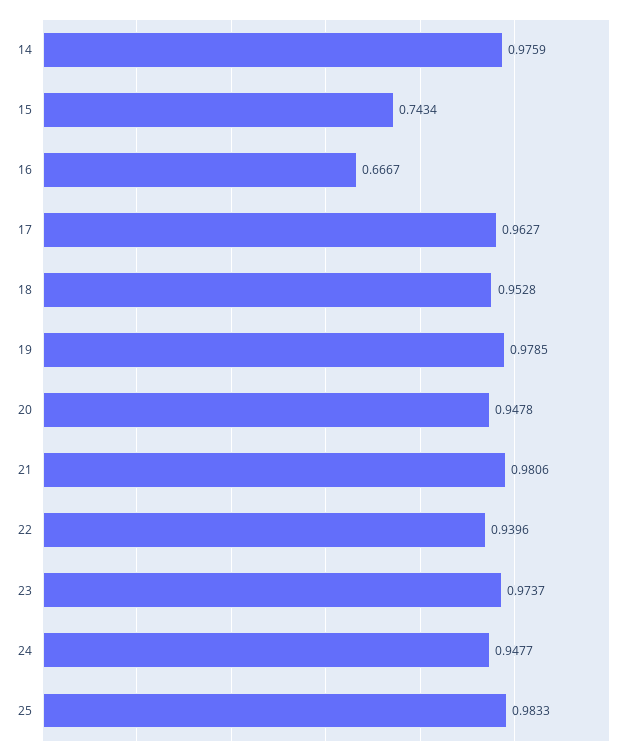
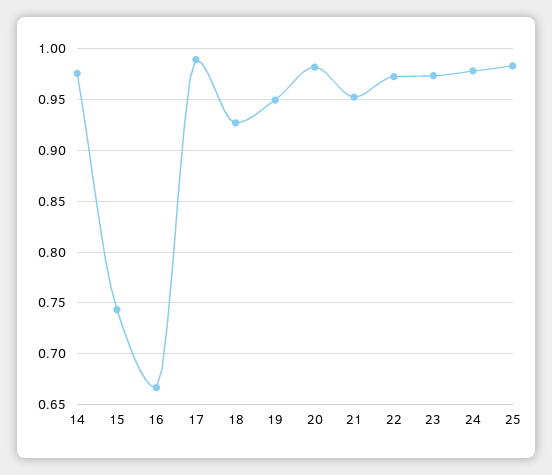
17: 0.9627 -> 0.99
18: 0.9528 -> 0.93
19: 0.9785 -> 0.95
20: 0.9478 -> 0.98
21: 0.9806 -> 0.95
22: 0.9396 -> 0.97
24: 0.9477 -> 0.98

